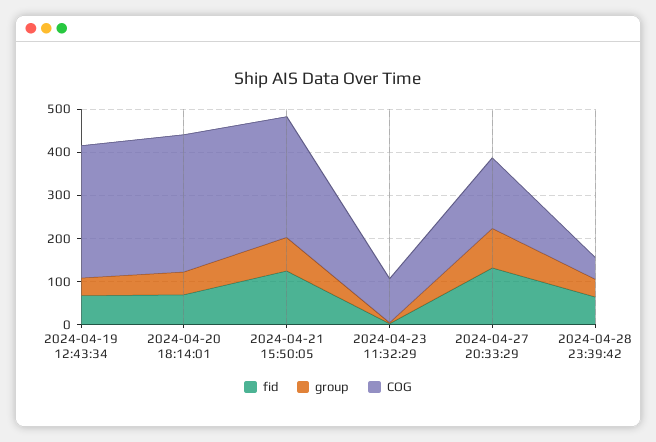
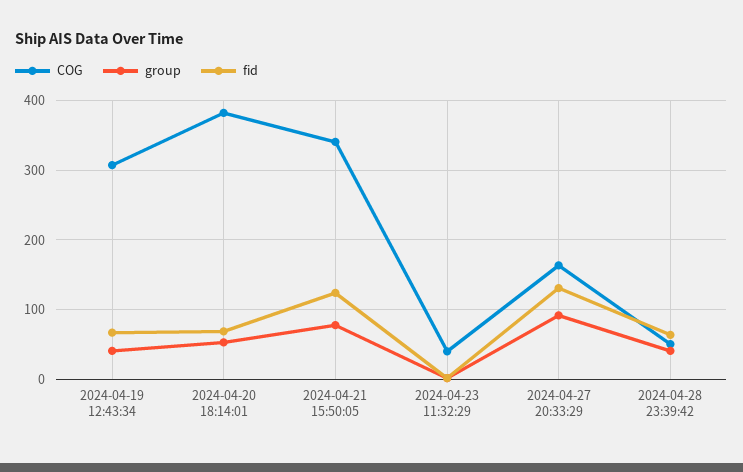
COG, 2024-04-20 18:14:01: 320 -> 380
COG, 2024-04-21 15:50:05: 280 -> 340
COG, 2024-04-23 11:32:29: 100 -> 40

